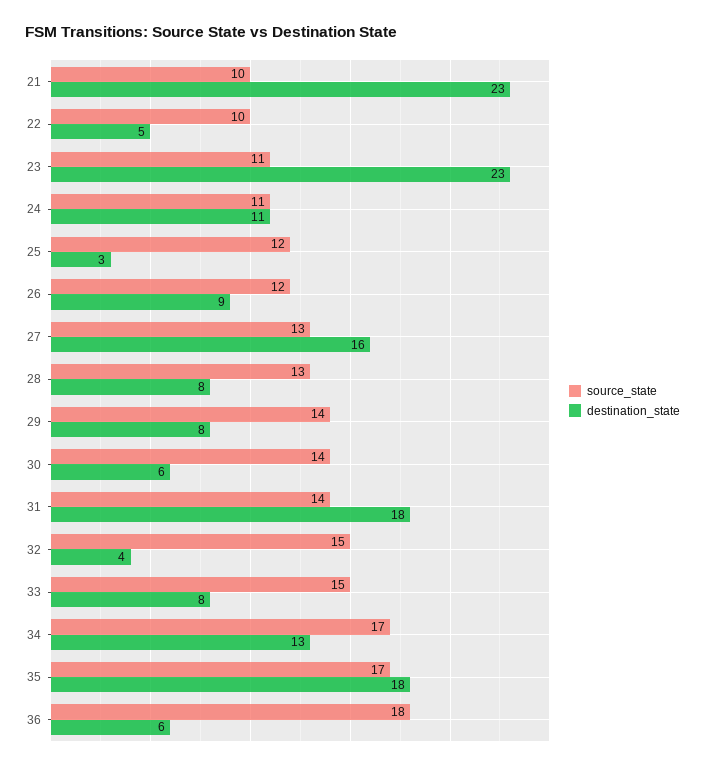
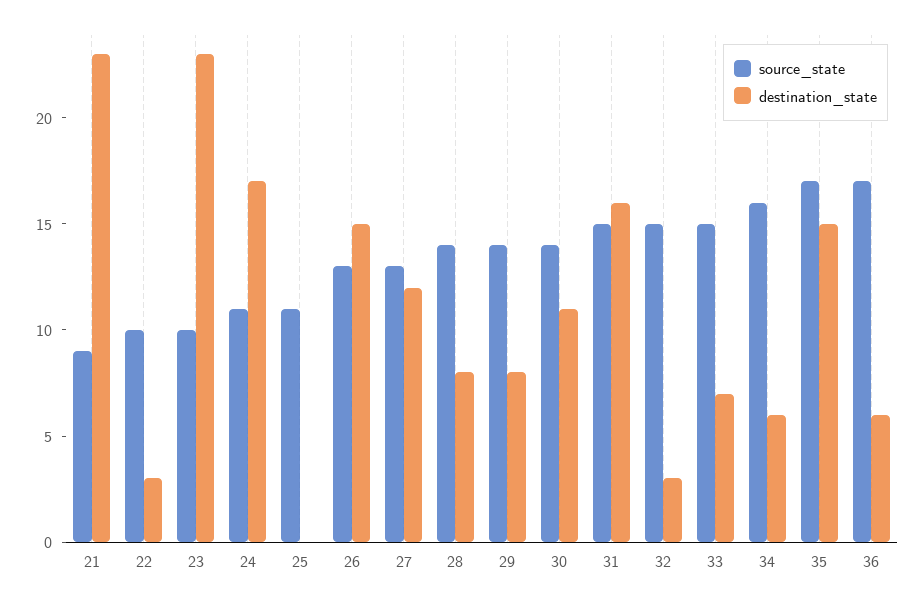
source_state, 21: 10 -> 9
destination_state, 22: 5 -> 3
source_state, 23: 11 -> 10
destination_state, 24: 11 -> 17
source_state, 25: 12 -> 11
destination_state, 25: 3 -> 0
source_state, 26: 12 -> 13
destination_state, 26: 9 -> 15
destination_state, 27: 16 -> 12
source_state, 28: 13 -> 14
destination_state, 30: 6 -> 11
source_state, 31: 14 -> 15
destination_state, 31: 18 -> 16
destination_state, 32: 4 -> 3
destination_state, 33: 8 -> 7
source_state, 34: 17 -> 16
destination_state, 34: 13 -> 6
destination_state, 35: 18 -> 15
source_state, 36: 18 -> 17

